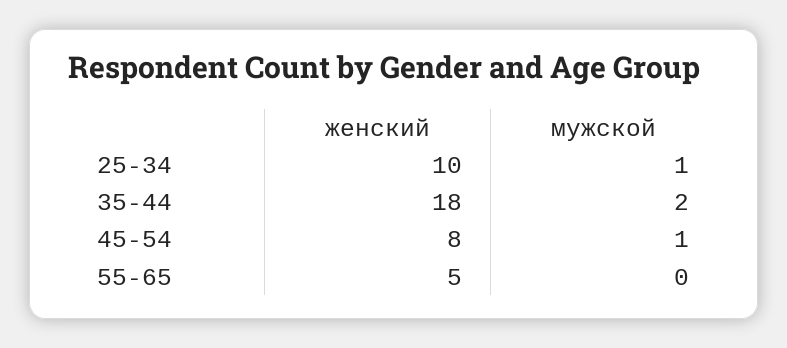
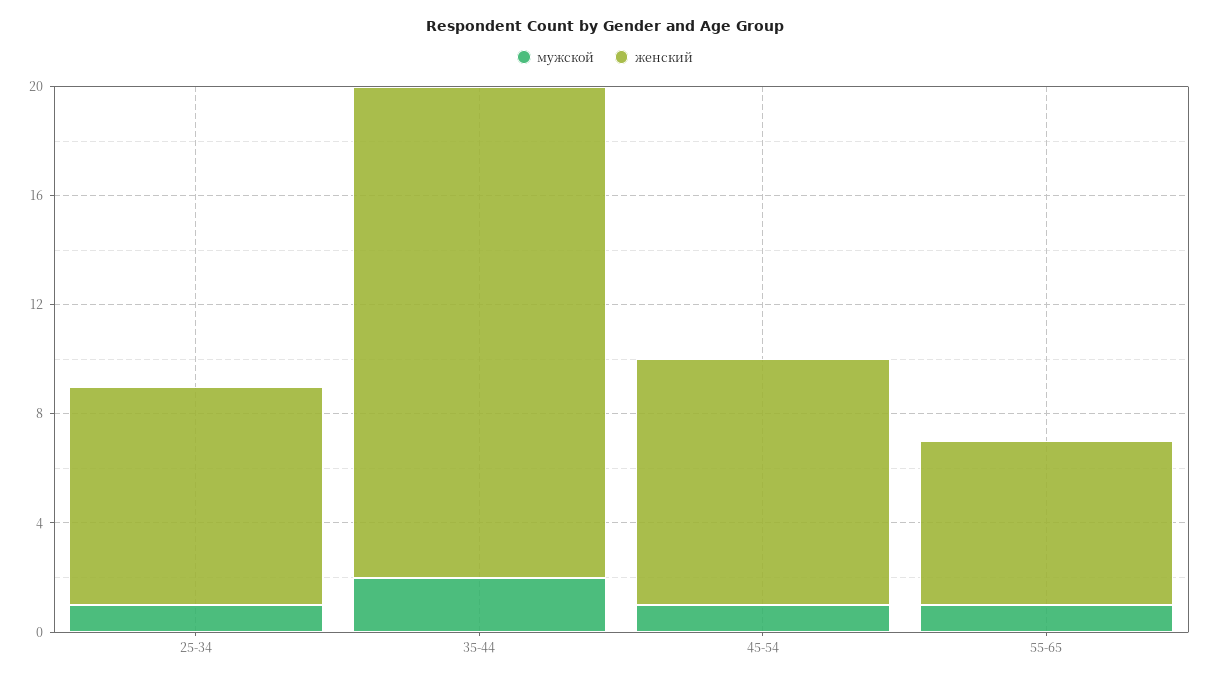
женский, 25-34: 10 -> 8
женский, 45-54: 8 -> 9
женский, 55-65: 5 -> 6
мужской, 55-65: 0 -> 1

